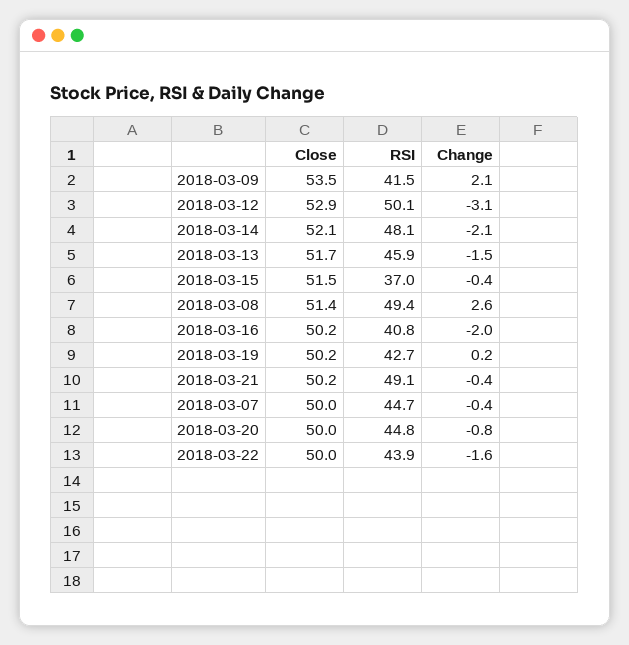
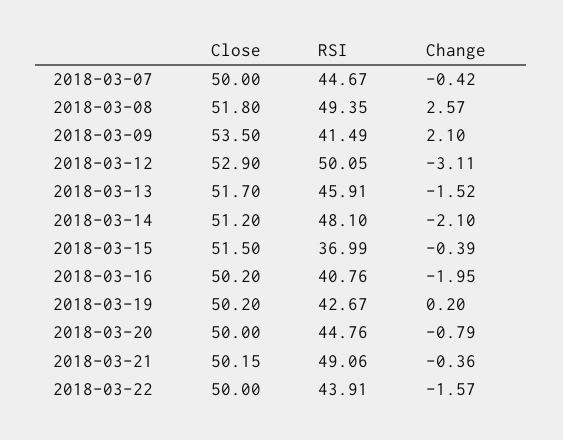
Close, 2018-03-14: 52.1 -> 51.2
Close, 2018-03-08: 51.4 -> 51.8

